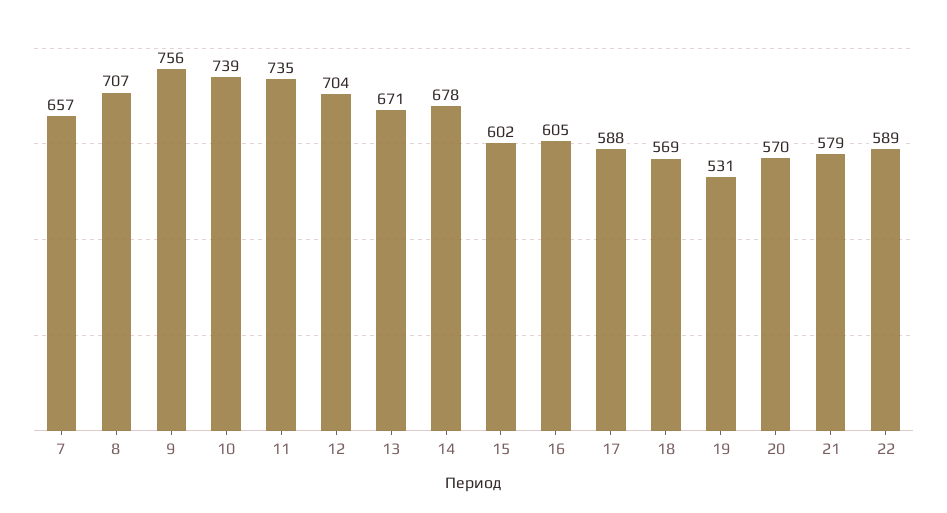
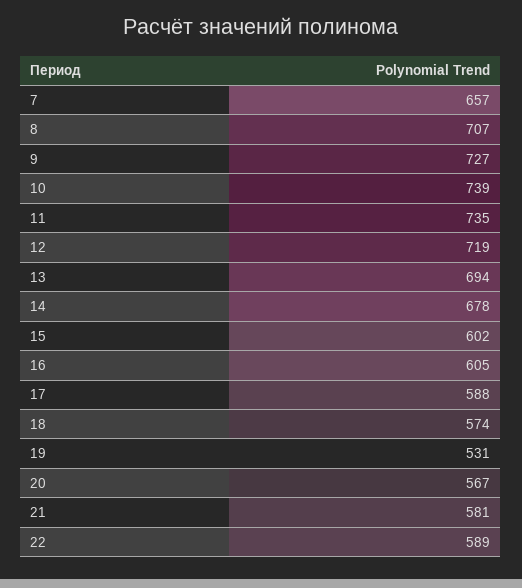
9: 756 -> 727
12: 704 -> 719
13: 671 -> 694
18: 569 -> 574
20: 570 -> 567
21: 579 -> 581

